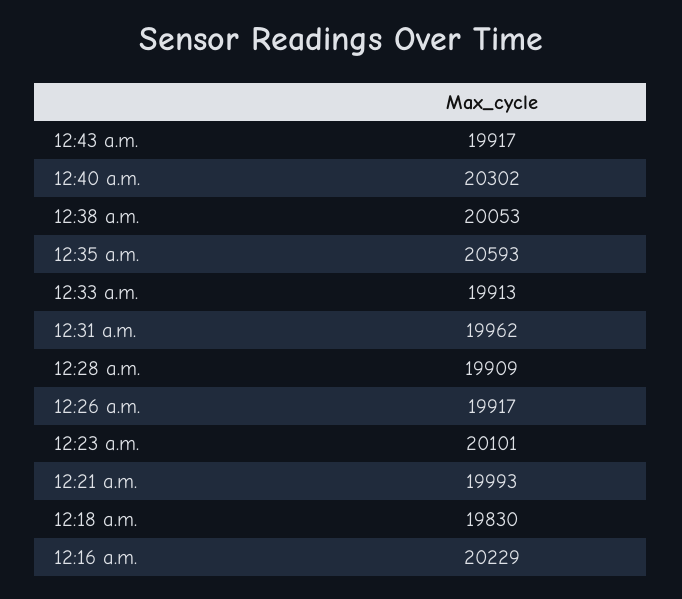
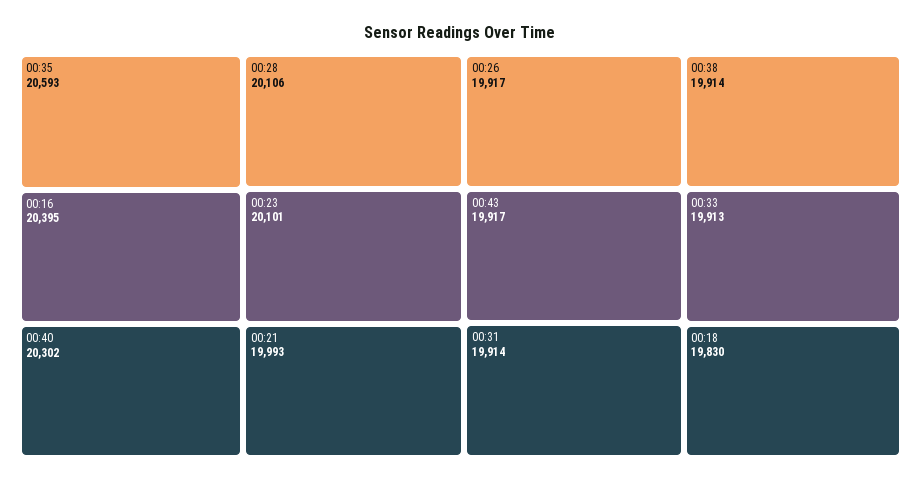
12:38 a.m.: 20053 -> 19914
12:31 a.m.: 19962 -> 19914
12:28 a.m.: 19909 -> 20106
12:16 a.m.: 20229 -> 20395

